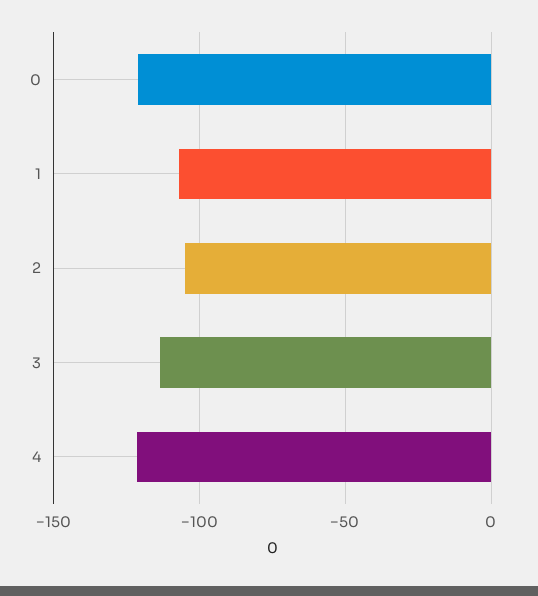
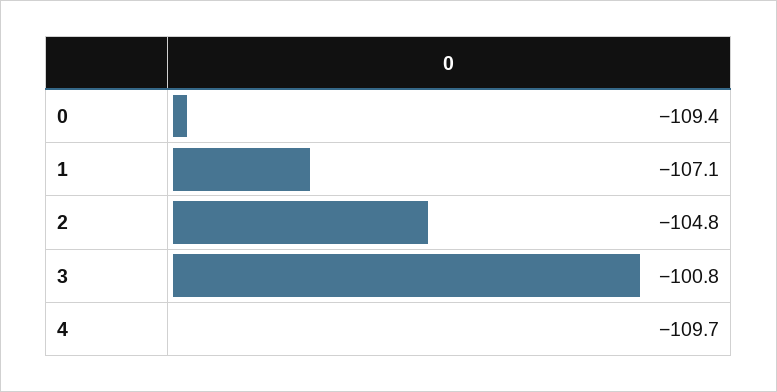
0: -120 -> -109.4
3: -115 -> -100.8
4: -120 -> -109.7

